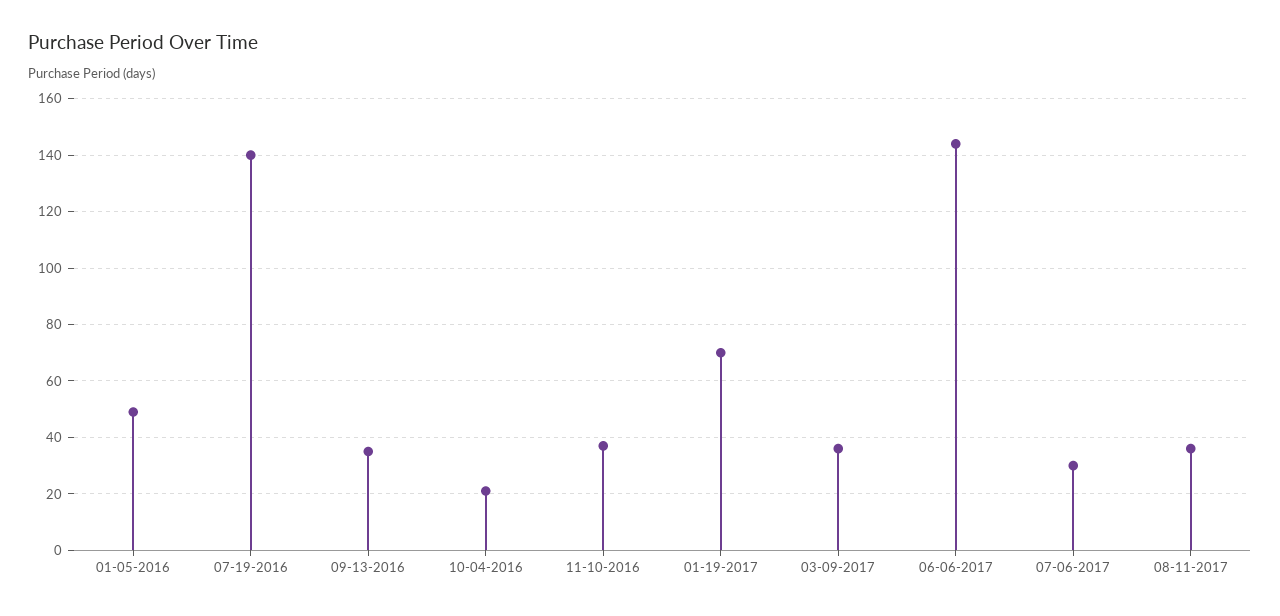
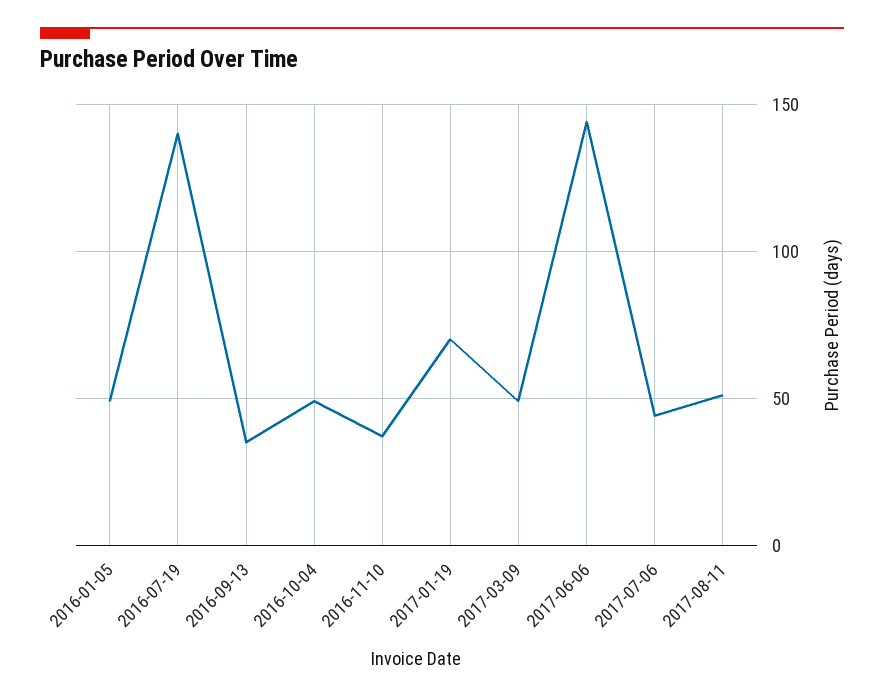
10-04-2016: 20 -> 50
03-09-2017: 35 -> 50
07-06-2017: 30 -> 45
08-11-2017: 35 -> 50

